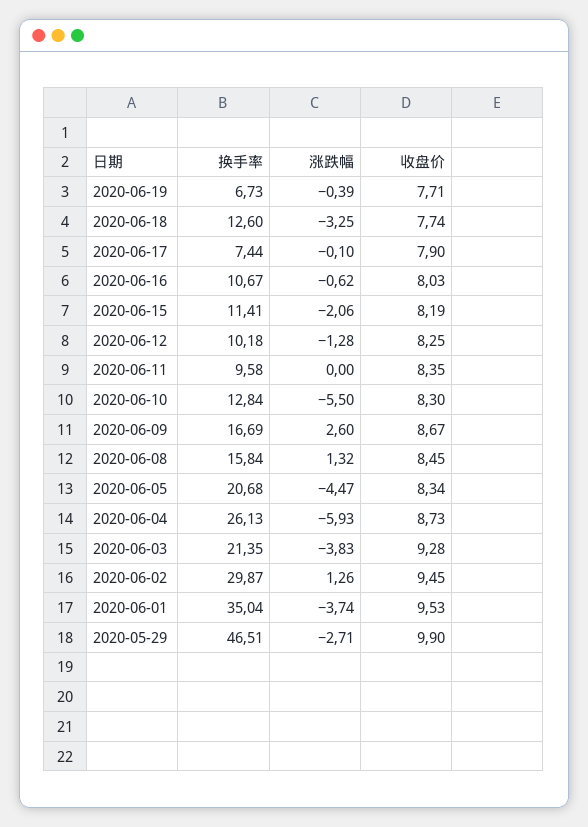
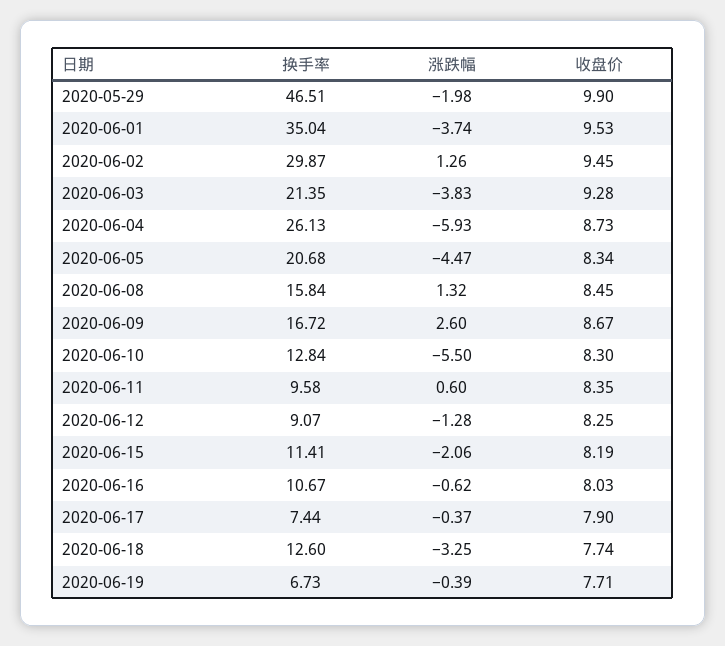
涨跌幅, 2020-06-17: -0.1 -> -0.37
换手率, 2020-06-12: 10.18 -> 9.07
涨跌幅, 2020-06-11: 0 -> 0.6
换手率, 2020-06-09: 16.69 -> 16.72
涨跌幅, 2020-05-29: -2.71 -> -1.98

